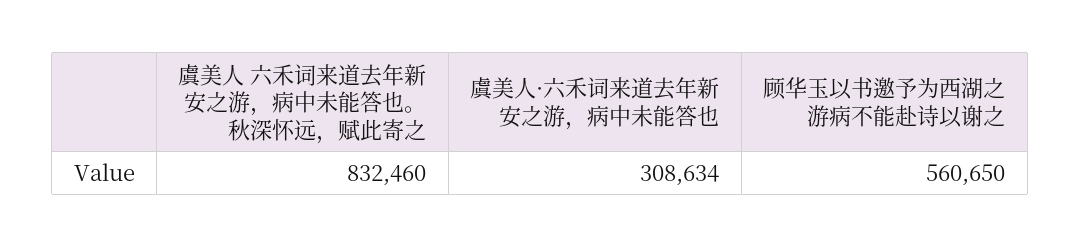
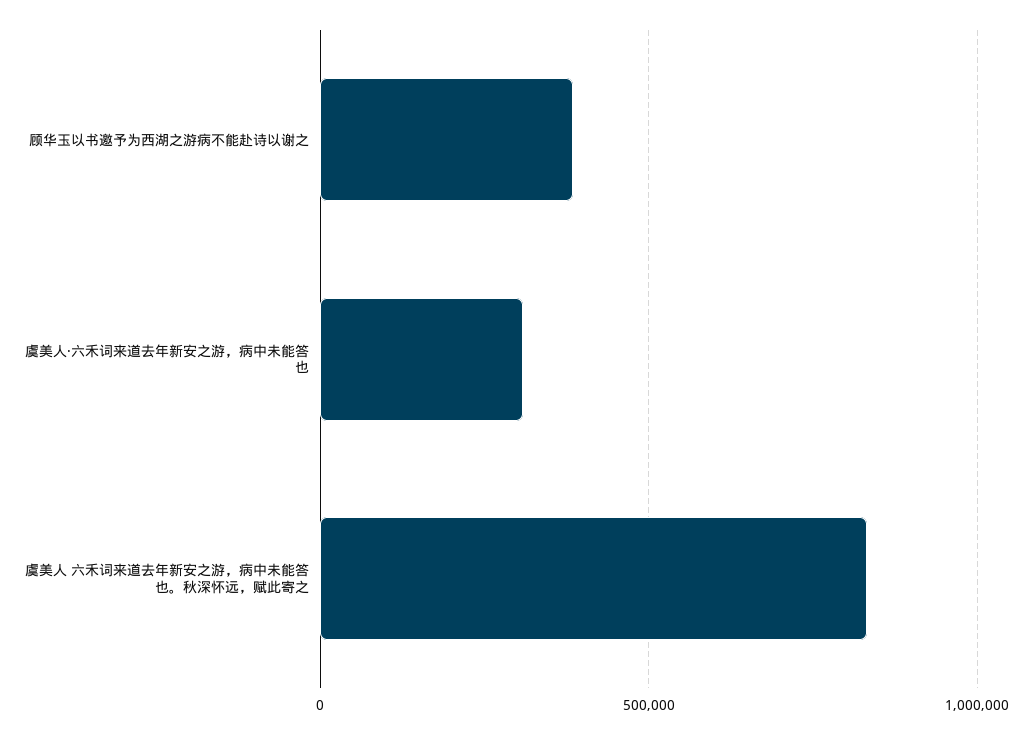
顾华玉以书邀予为西湖之游病不能赴诗以谢之: 560650 -> 400000

